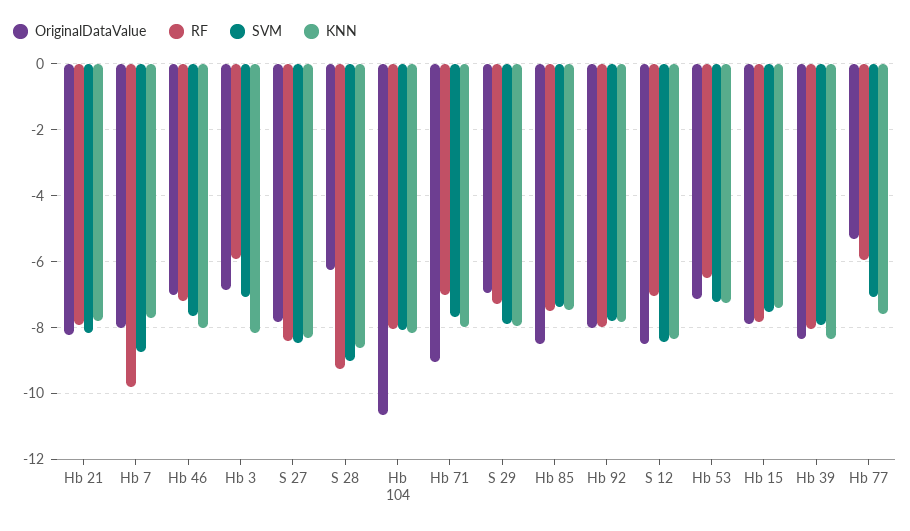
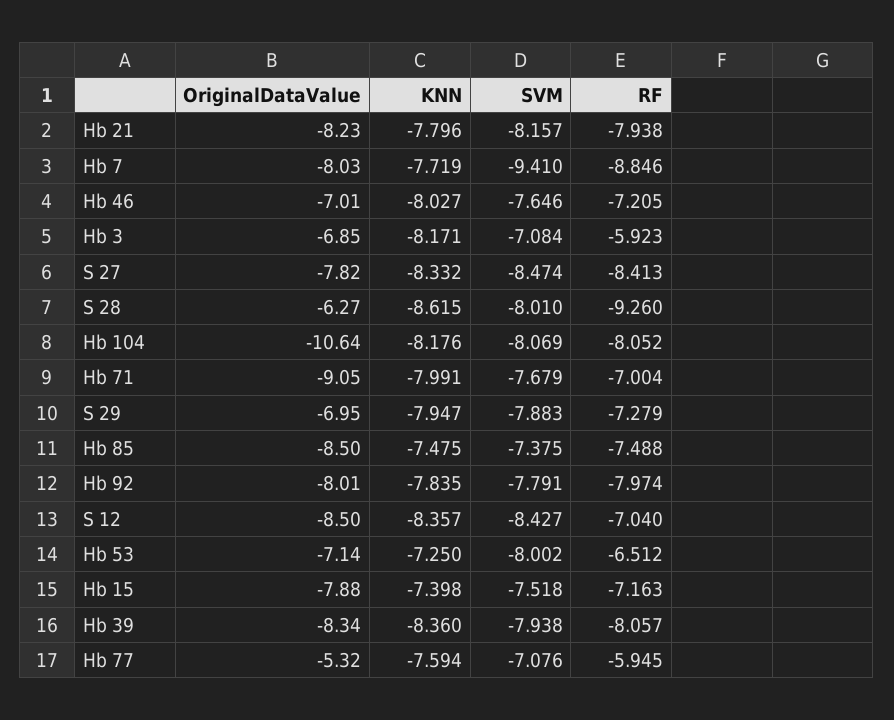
RF, Hb 7: -9.8 -> -8.846
SVM, Hb 7: -8.8 -> -9.41
SVM, S 28: -9 -> -8.01
SVM, Hb 53: -7.2 -> -8.002
RF, Hb 15: -7.8 -> -7.163

